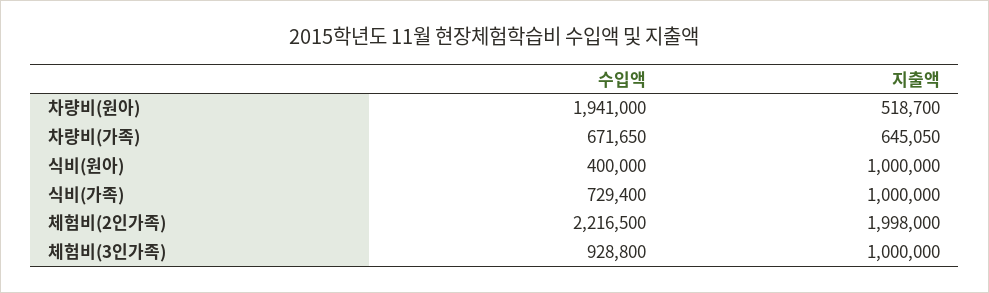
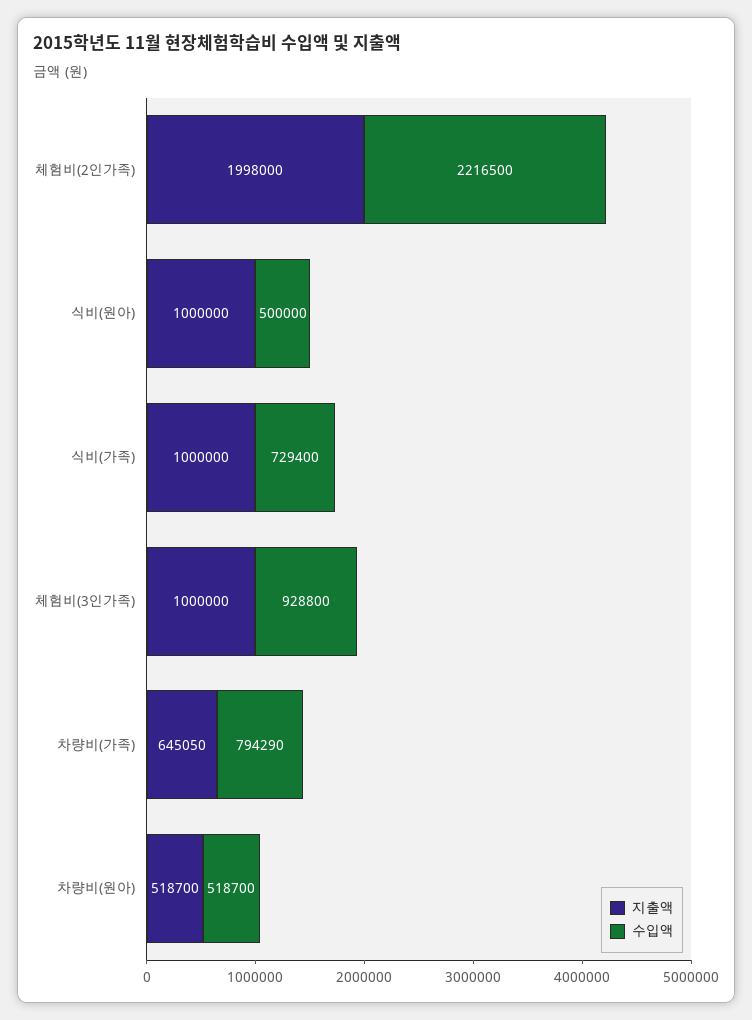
수입액, 차량비(원아): 1941000 -> 518700
수입액, 차량비(가족): 671650 -> 794290
수입액, 식비(원아): 400000 -> 500000

